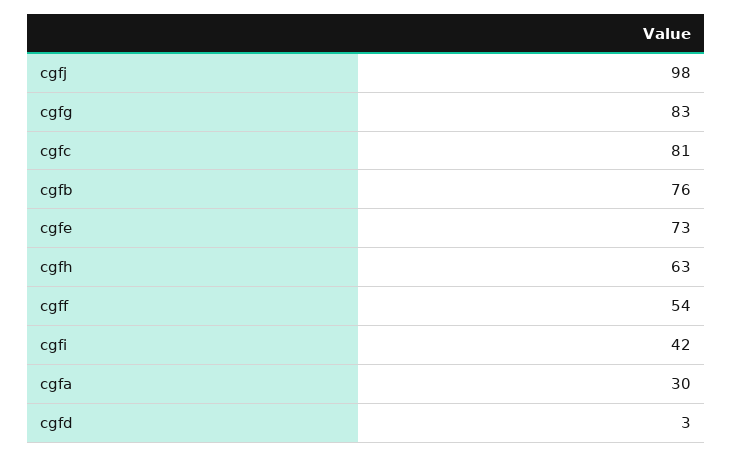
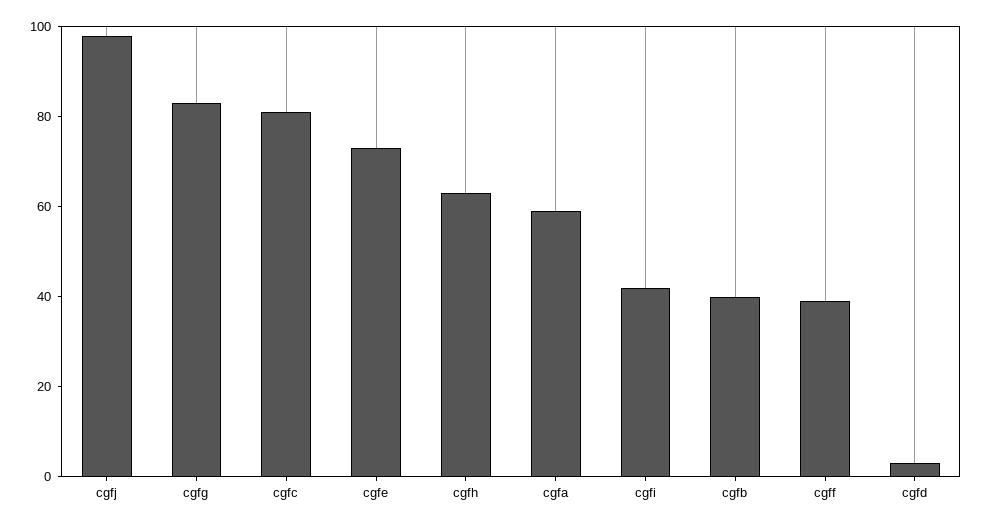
cgfb: 76 -> 40
cgff: 54 -> 40
cgfa: 30 -> 60

